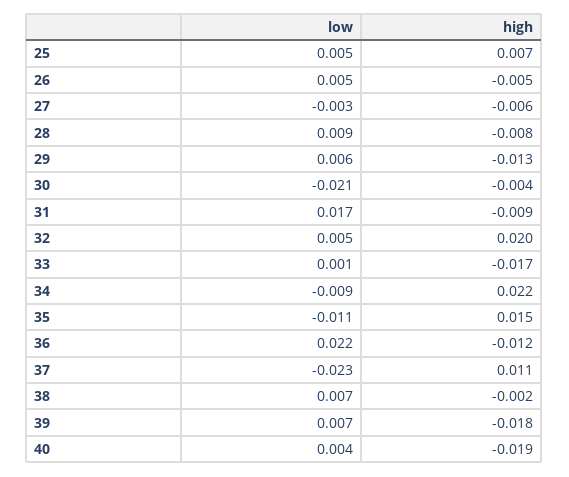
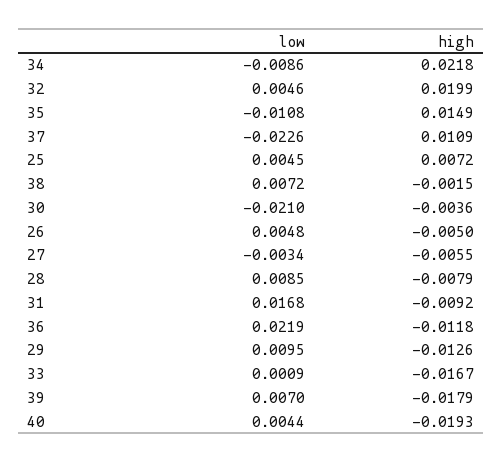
low, 29: 0.006 -> 0.0095

